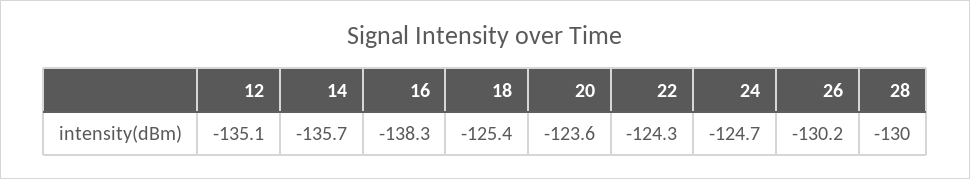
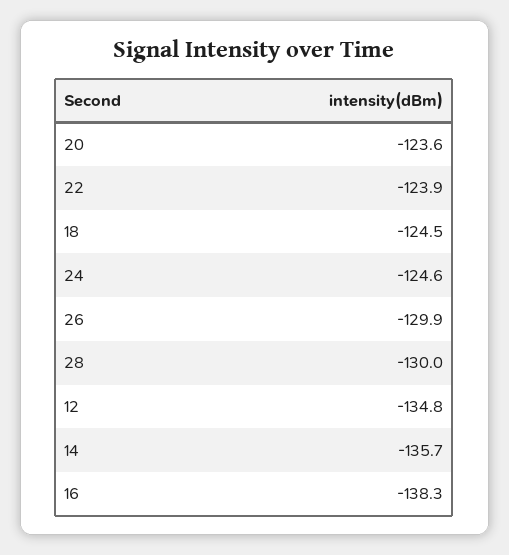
12: -135.1 -> -134.8
18: -125.4 -> -124.5
22: -124.3 -> -123.9
24: -124.7 -> -124.6
26: -130.2 -> -129.9

